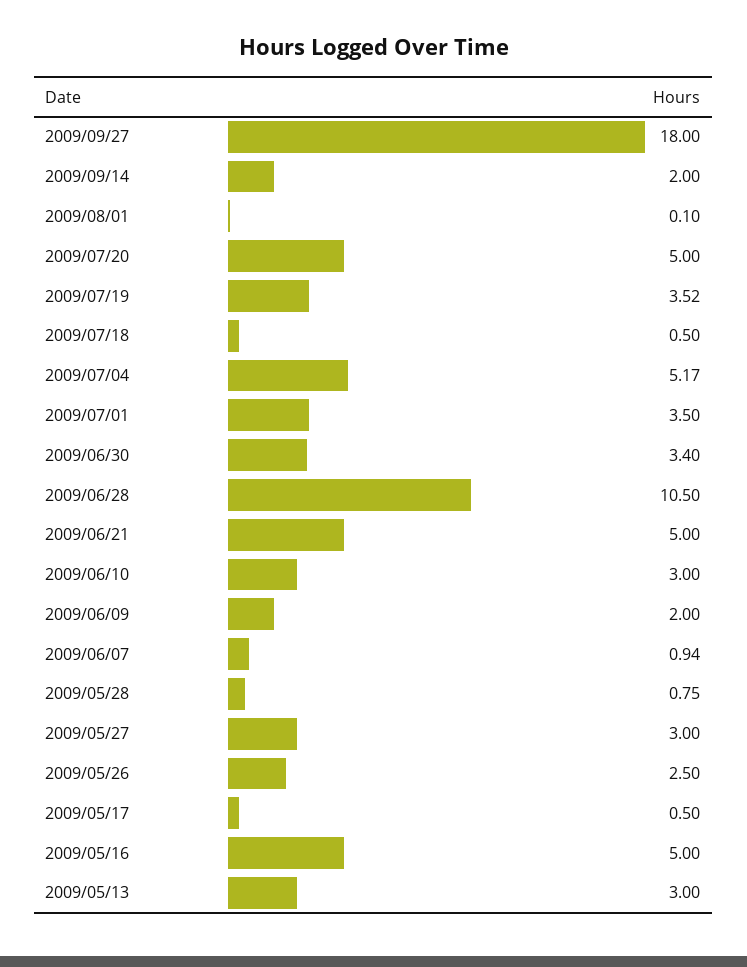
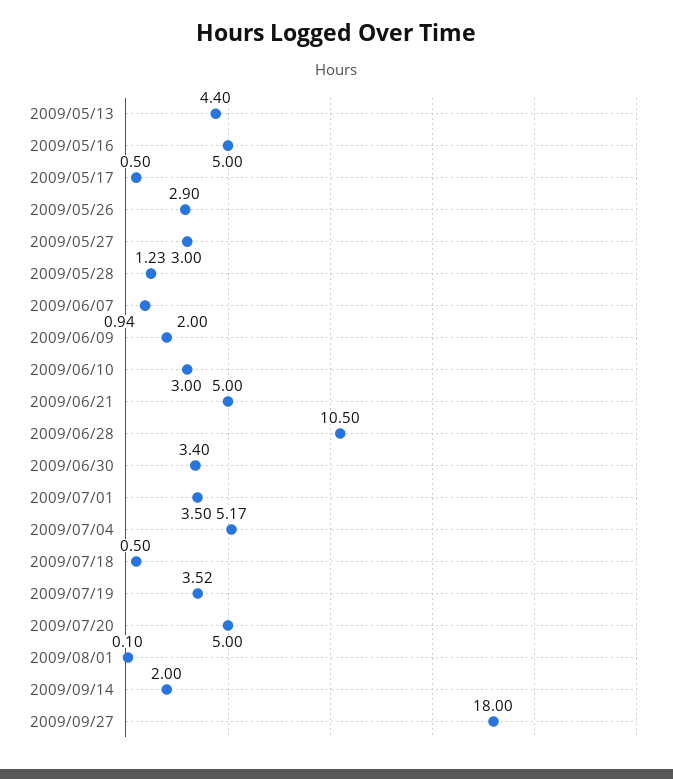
2009/05/28: 0.75 -> 1.23
2009/05/26: 2.5 -> 2.9
2009/05/13: 3 -> 4.4

